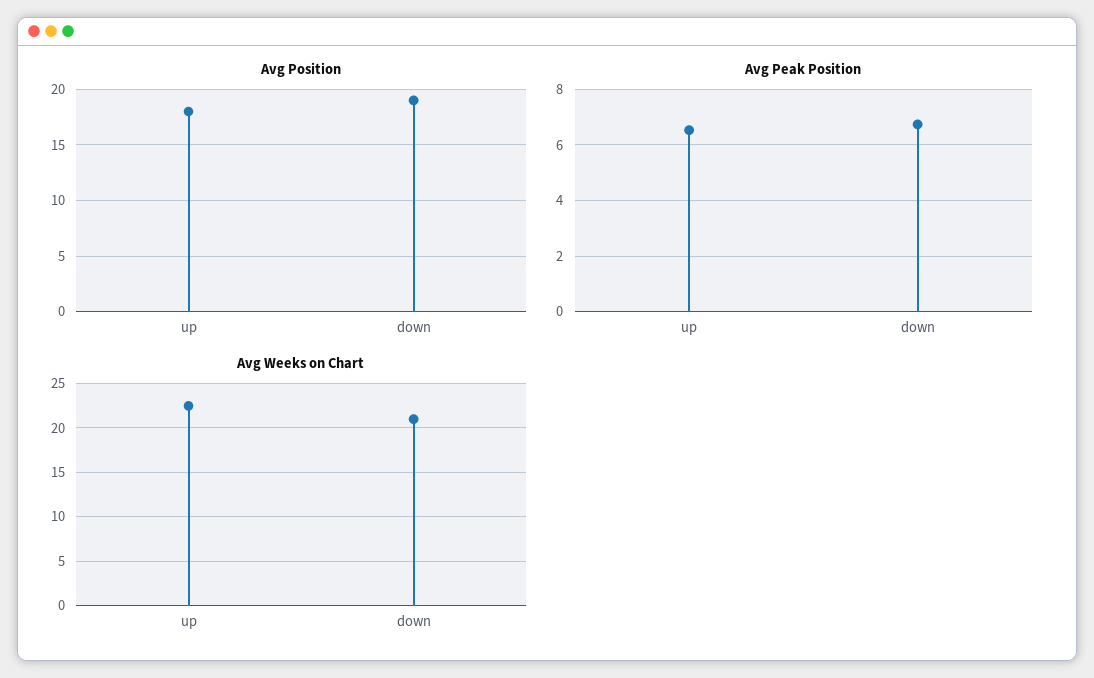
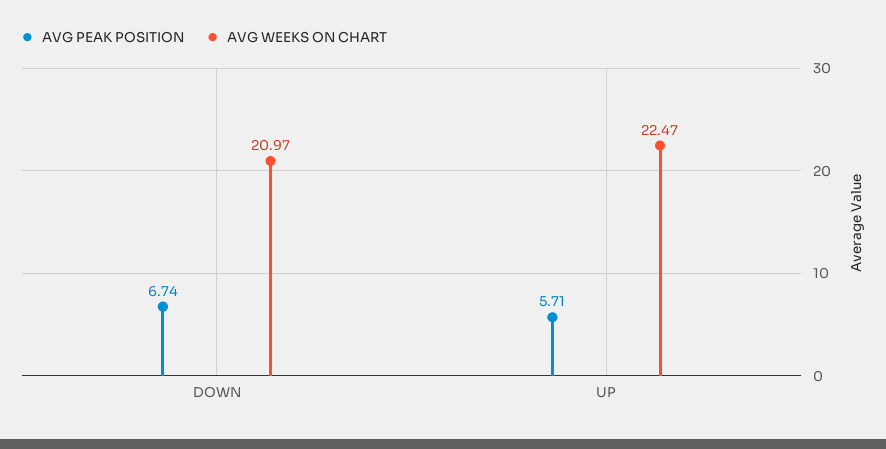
Avg Position, up: 18 -> none
Avg Position, down: 19 -> none
Avg Peak Position, up: 6.5 -> 5.71

